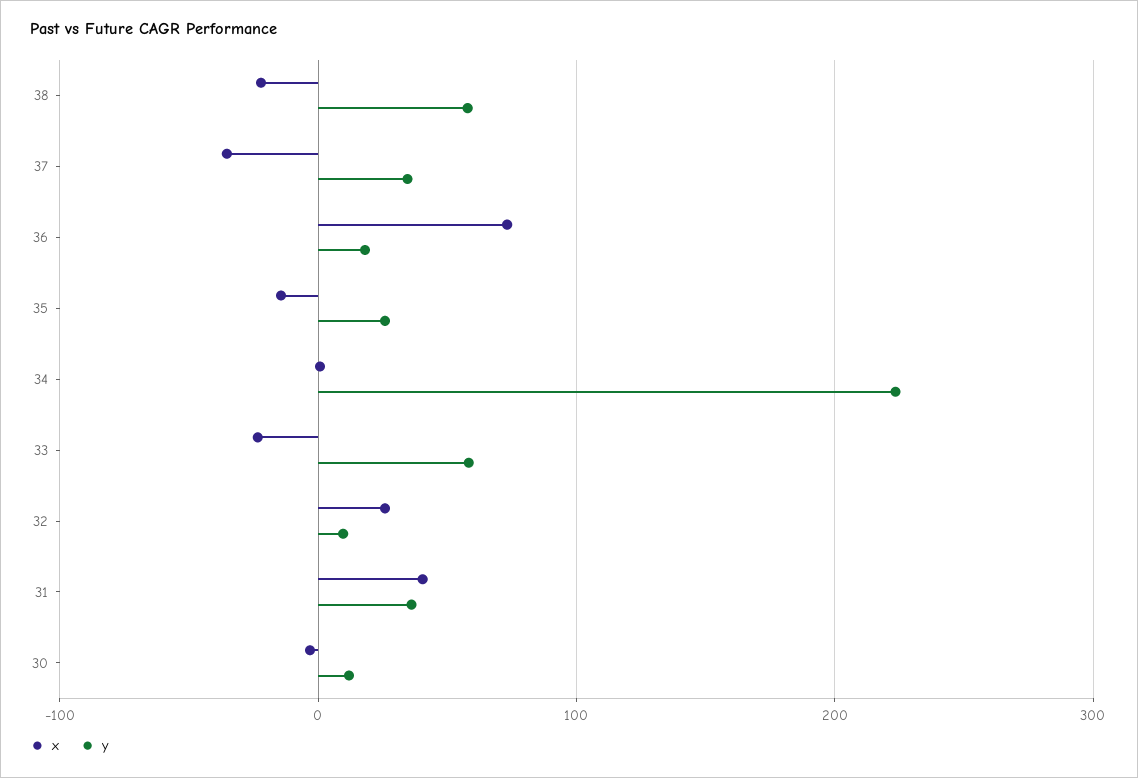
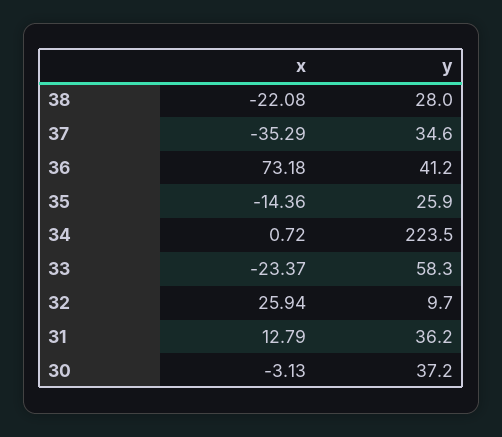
y, 38: 60 -> 28
y, 36: 20 -> 41.2
x, 31: 40 -> 12.79
y, 30: 10 -> 37.2

